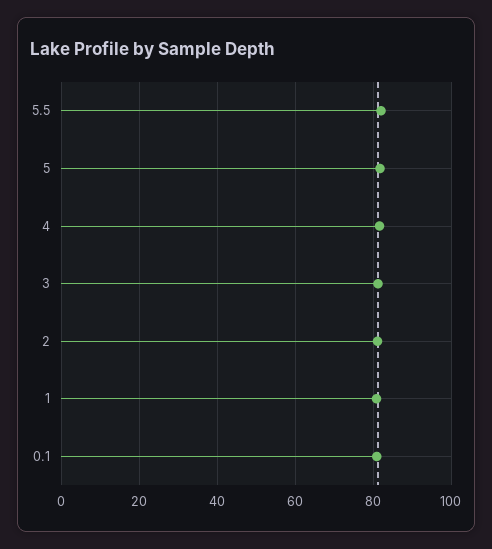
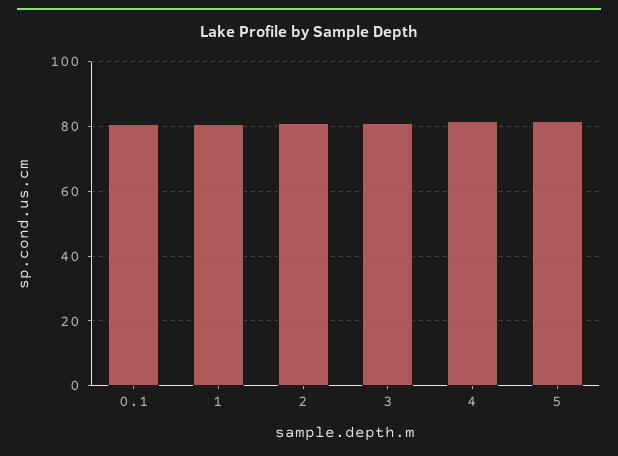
5.5: 82 -> none

